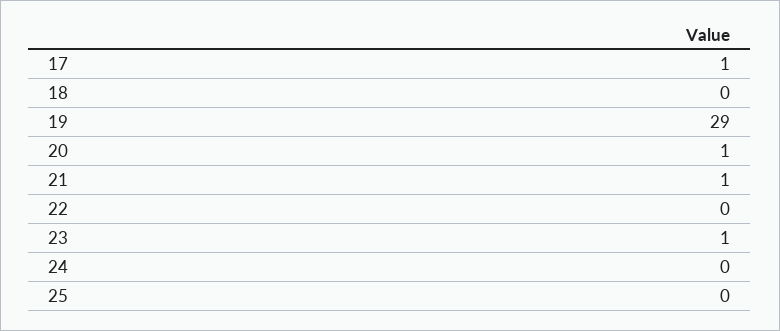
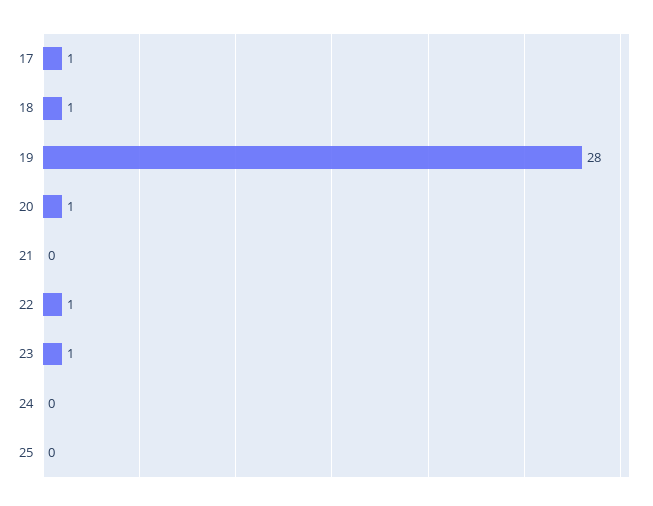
18: 0 -> 1
19: 29 -> 28
21: 1 -> 0
22: 0 -> 1

